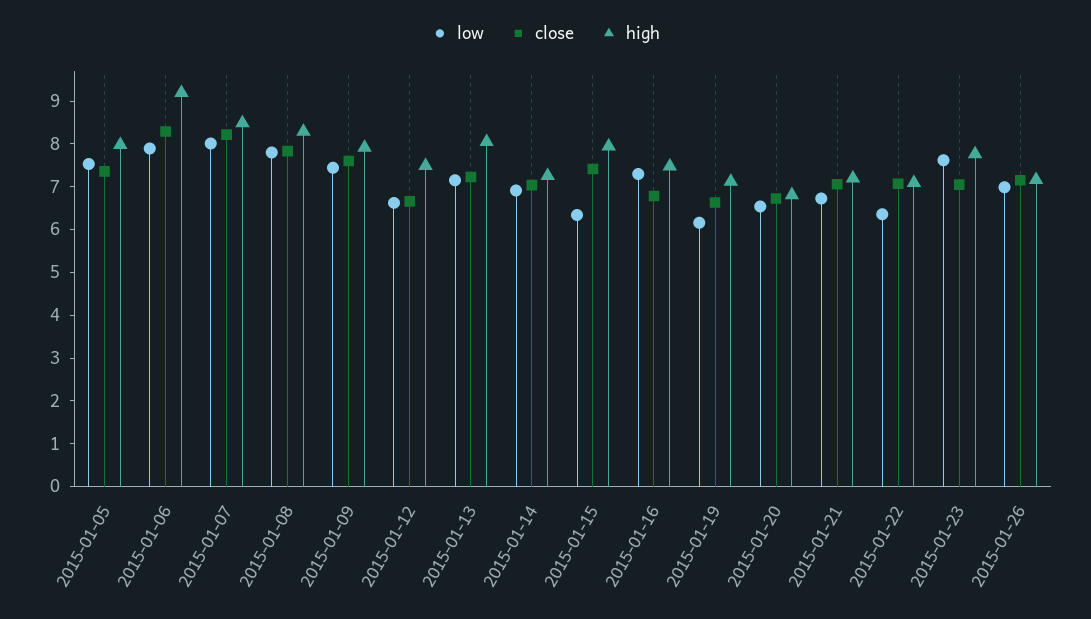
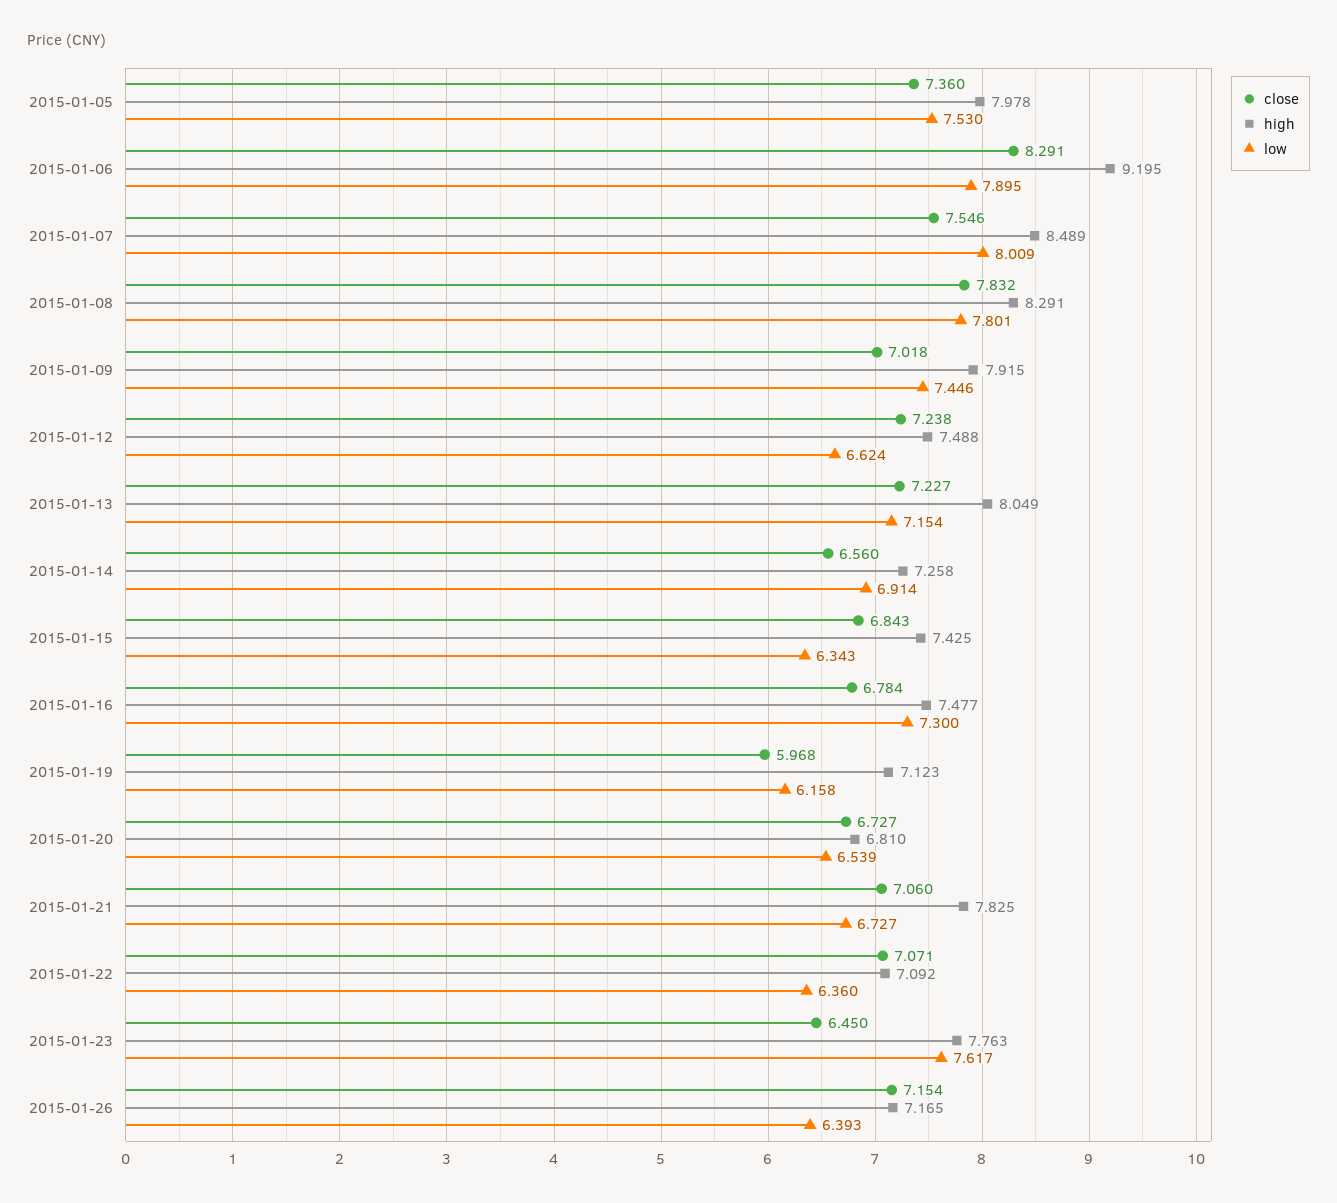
close, 2015-01-07: 8.2 -> 7.546
close, 2015-01-09: 7.6 -> 7.018
close, 2015-01-12: 6.6 -> 7.238
close, 2015-01-14: 7 -> 6.56
close, 2015-01-15: 7.4 -> 6.843
high, 2015-01-15: 8 -> 7.425
close, 2015-01-19: 6.6 -> 5.968
high, 2015-01-21: 7.2 -> 7.825
close, 2015-01-23: 7 -> 6.45
low, 2015-01-26: 7 -> 6.393

